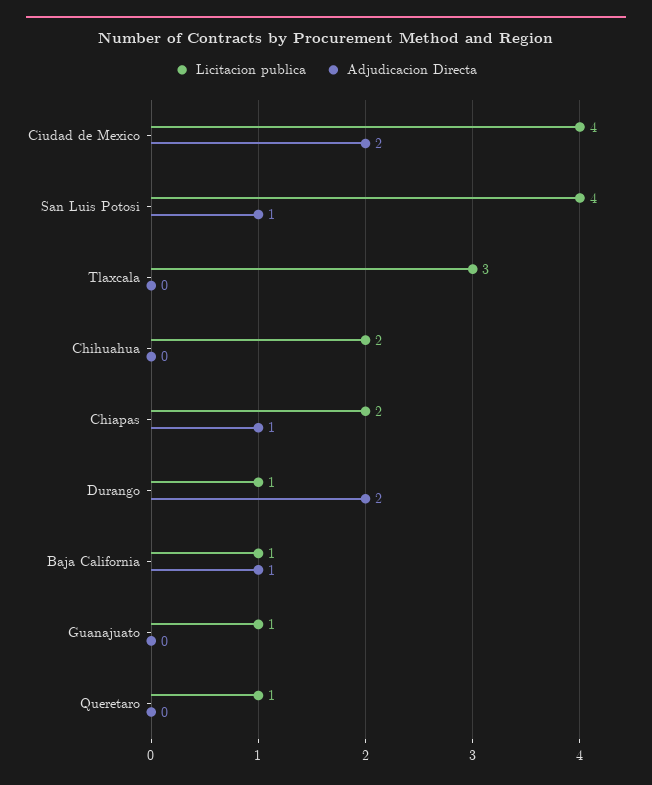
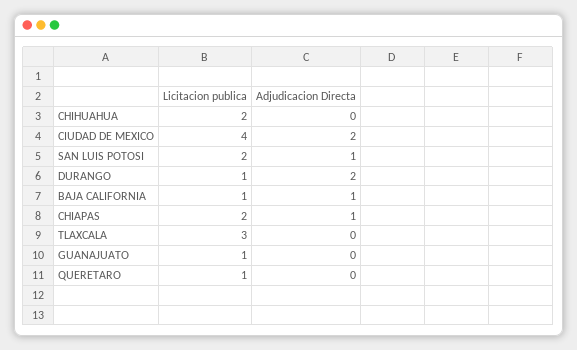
Licitacion publica, San Luis Potosi: 4 -> 2

